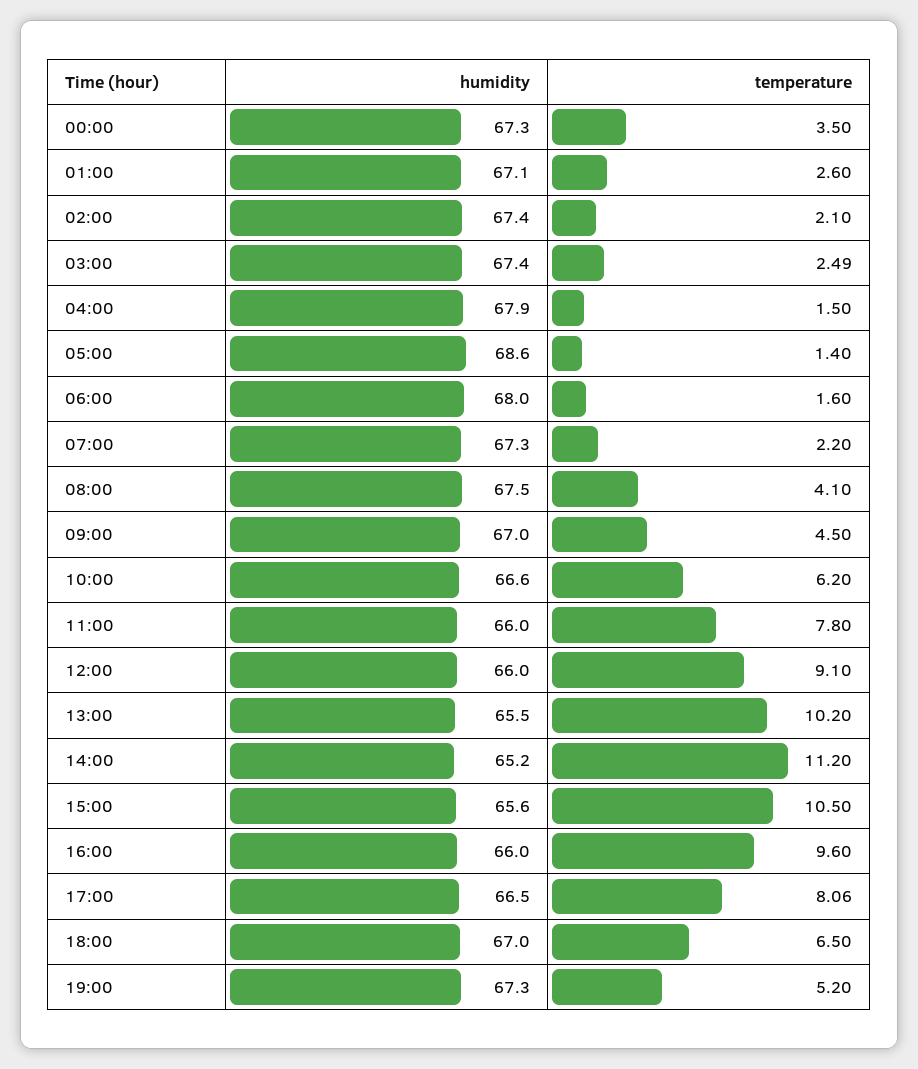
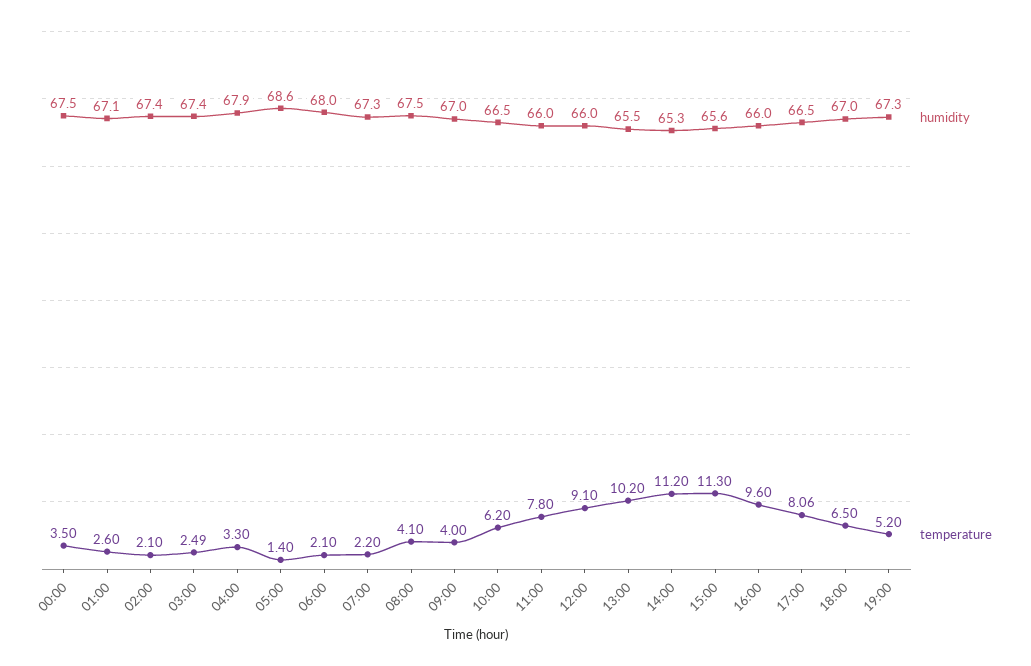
humidity, 00:00: 67.3 -> 67.5
temperature, 04:00: 1.5 -> 3.3
temperature, 06:00: 1.6 -> 2.1
temperature, 09:00: 4.5 -> 4
humidity, 10:00: 66.6 -> 66.5
humidity, 14:00: 65.2 -> 65.3
temperature, 15:00: 10.5 -> 11.3

